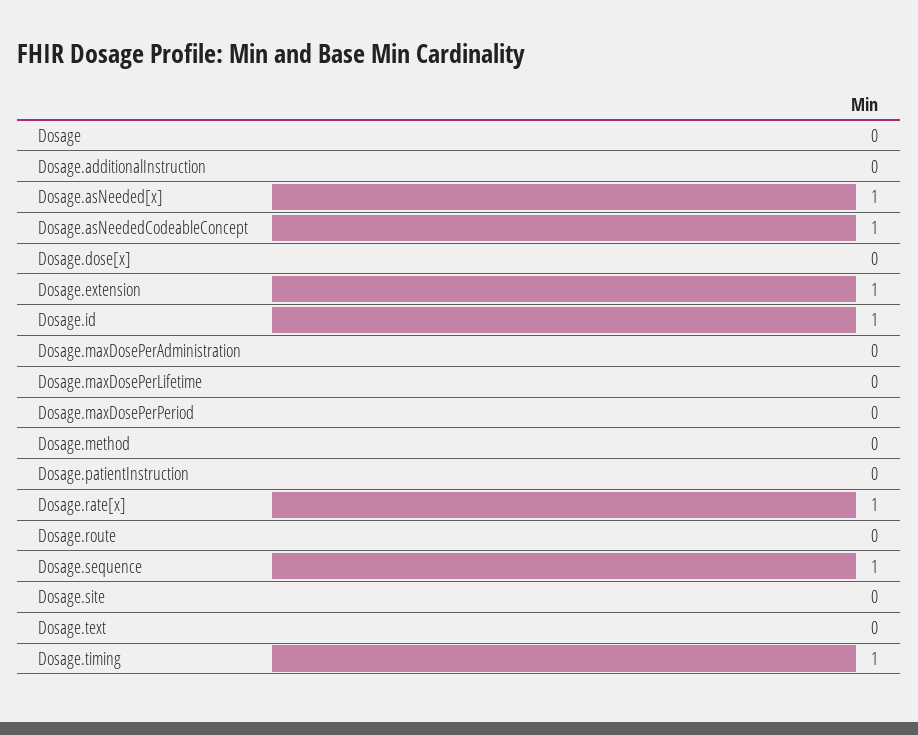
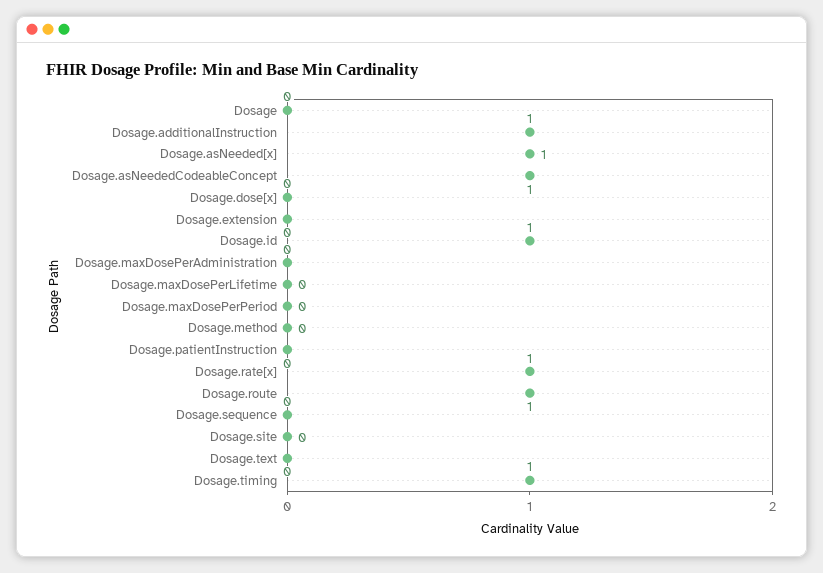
Dosage.additionalInstruction: 0 -> 1
Dosage.extension: 1 -> 0
Dosage.route: 0 -> 1
Dosage.sequence: 1 -> 0

